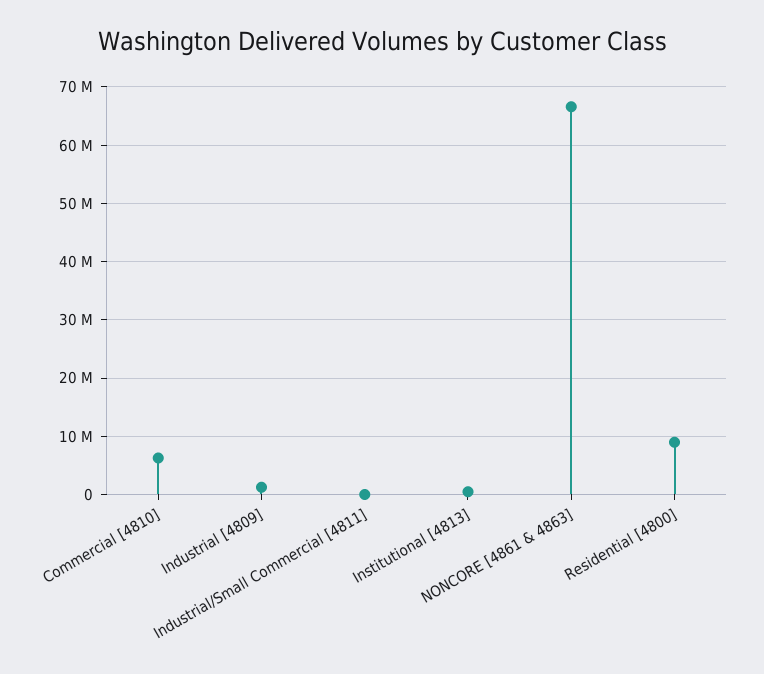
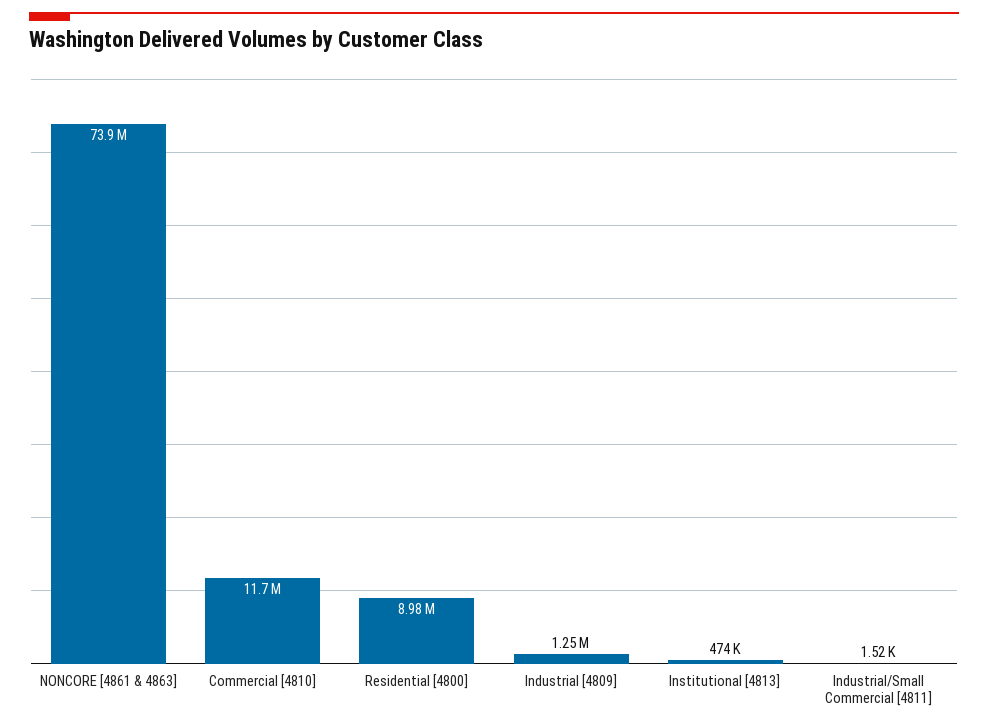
Commercial [4810]: 6000000 -> 11700000
NONCORE [4861 & 4863]: 66000000 -> 73900000

